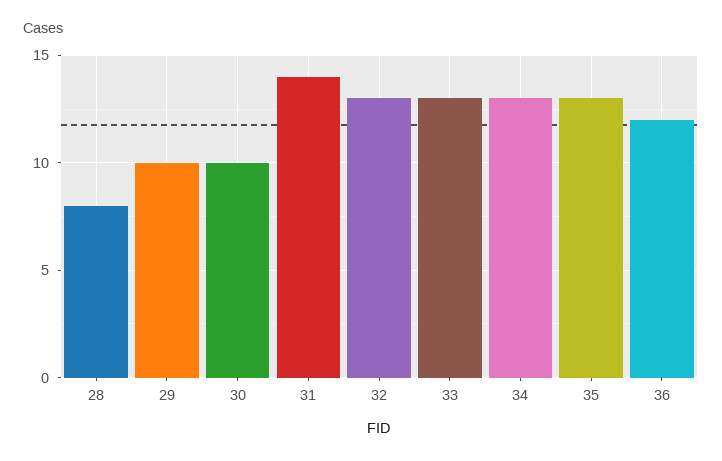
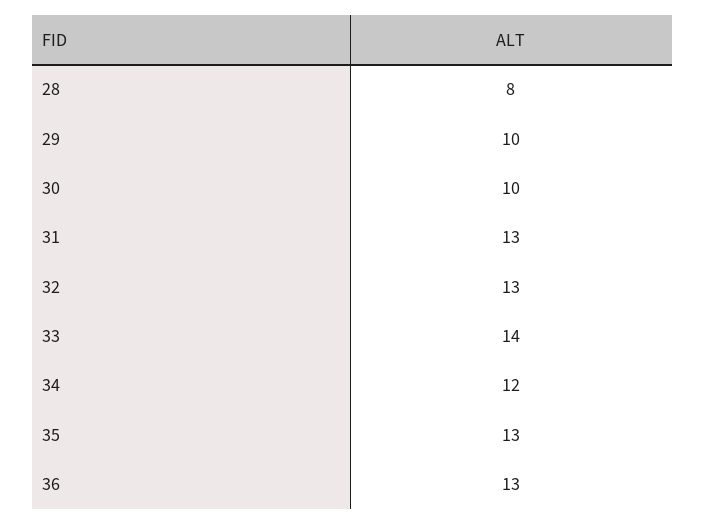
31: 14 -> 13
33: 13 -> 14
34: 13 -> 12
36: 12 -> 13

